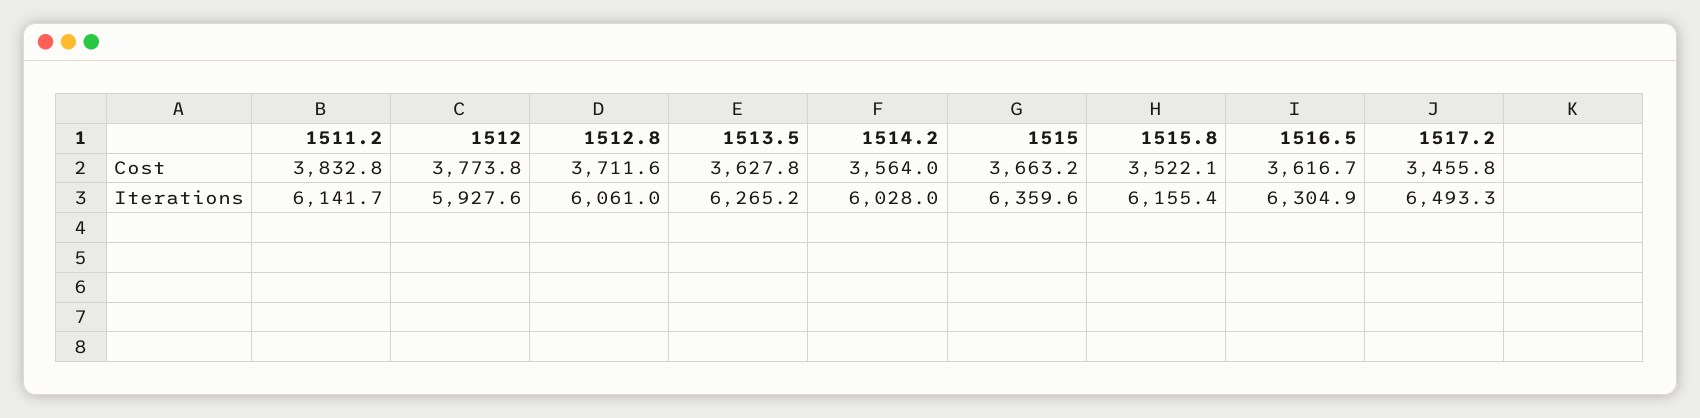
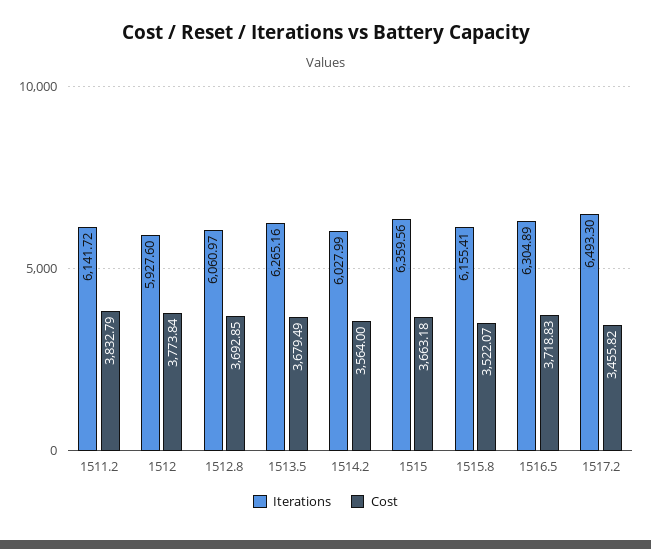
Cost, 1512.8: 3711.6 -> 3692.85
Cost, 1513.5: 3627.8 -> 3679.49
Cost, 1516.5: 3616.7 -> 3718.83

